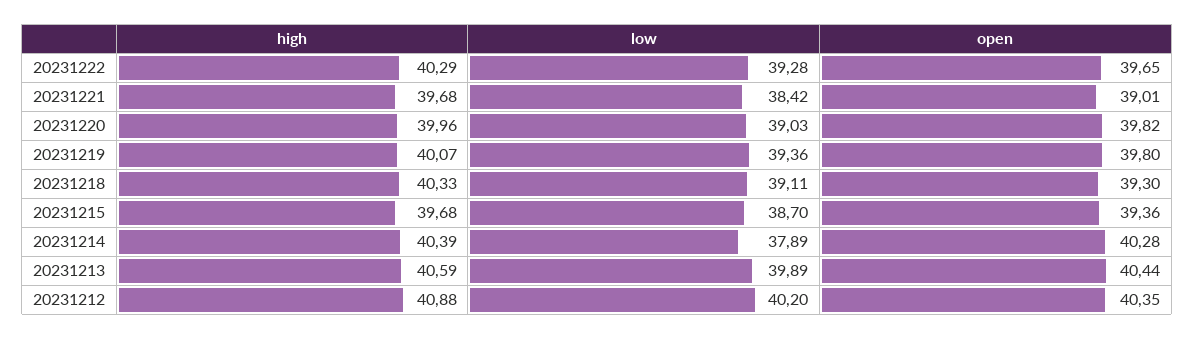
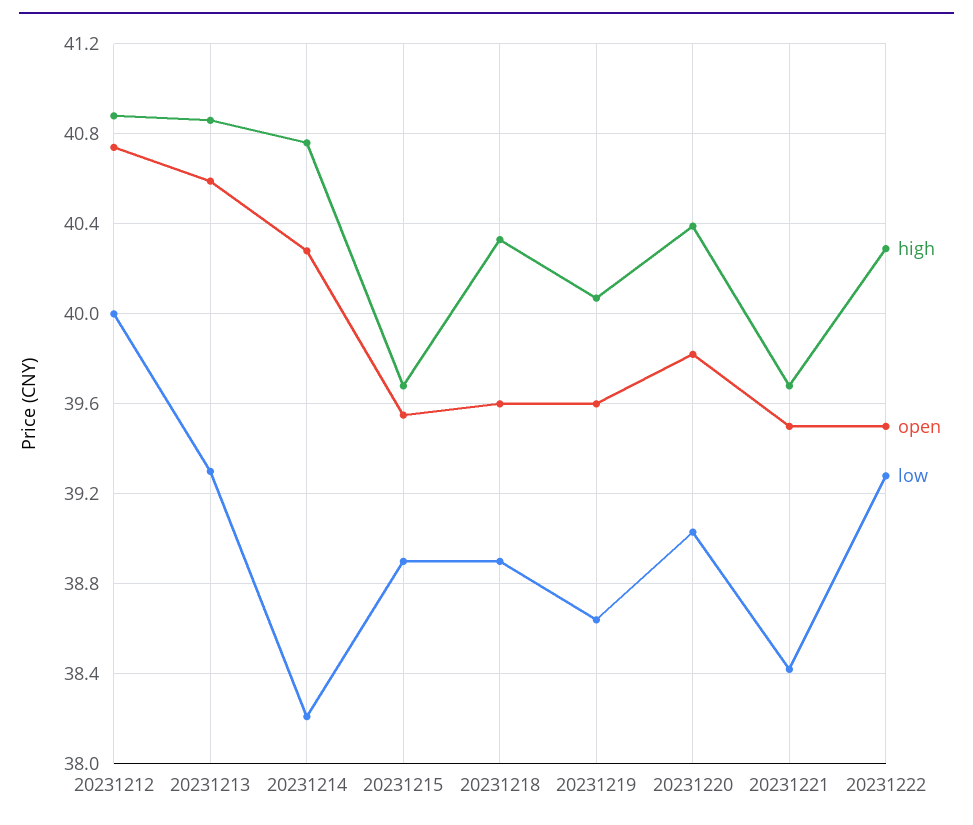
open, 20231222: 39.65 -> 39.5
open, 20231221: 39.01 -> 39.5
high, 20231220: 39.96 -> 40.4
low, 20231219: 39.36 -> 38.65
open, 20231219: 39.8 -> 39.6
low, 20231218: 39.11 -> 38.9
open, 20231218: 39.3 -> 39.6
low, 20231215: 38.7 -> 38.9
open, 20231215: 39.36 -> 39.55
high, 20231214: 40.39 -> 40.75
low, 20231214: 37.89 -> 38.2
high, 20231213: 40.59 -> 40.85
low, 20231213: 39.89 -> 39.3
open, 20231213: 40.44 -> 40.6
low, 20231212: 40.2 -> 40
open, 20231212: 40.35 -> 40.75

